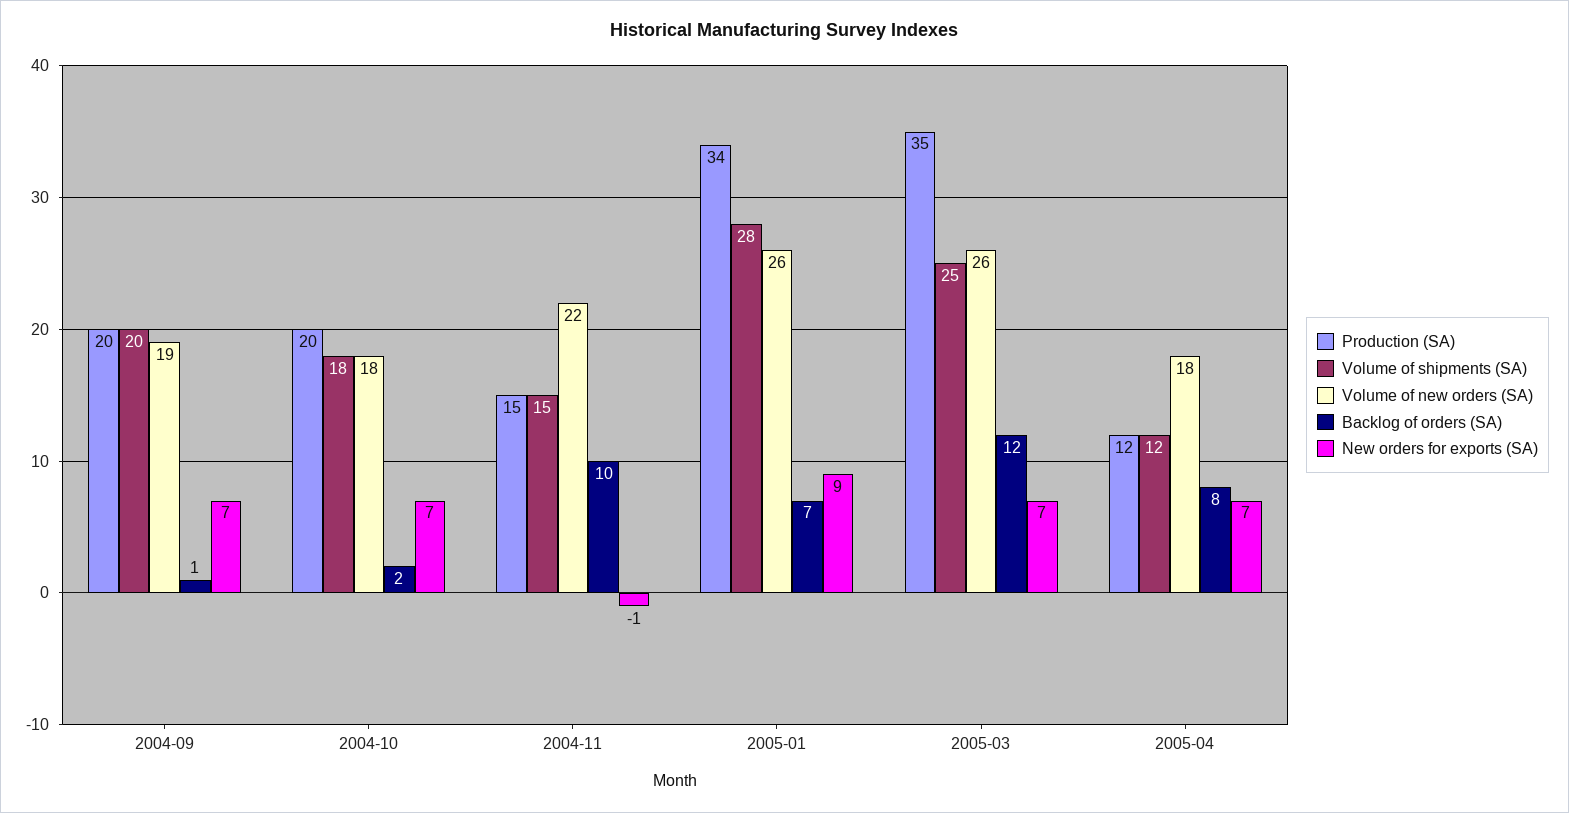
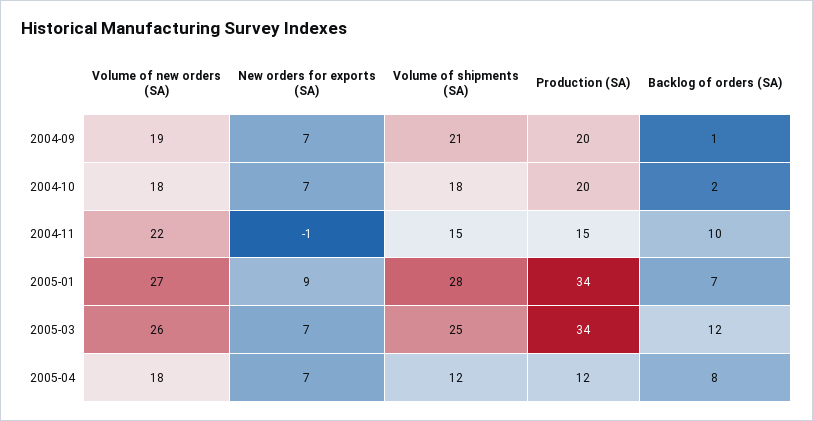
Volume of shipments (SA), 2004-09: 20 -> 21
Volume of new orders (SA), 2005-01: 26 -> 27
Production (SA), 2005-03: 35 -> 34

